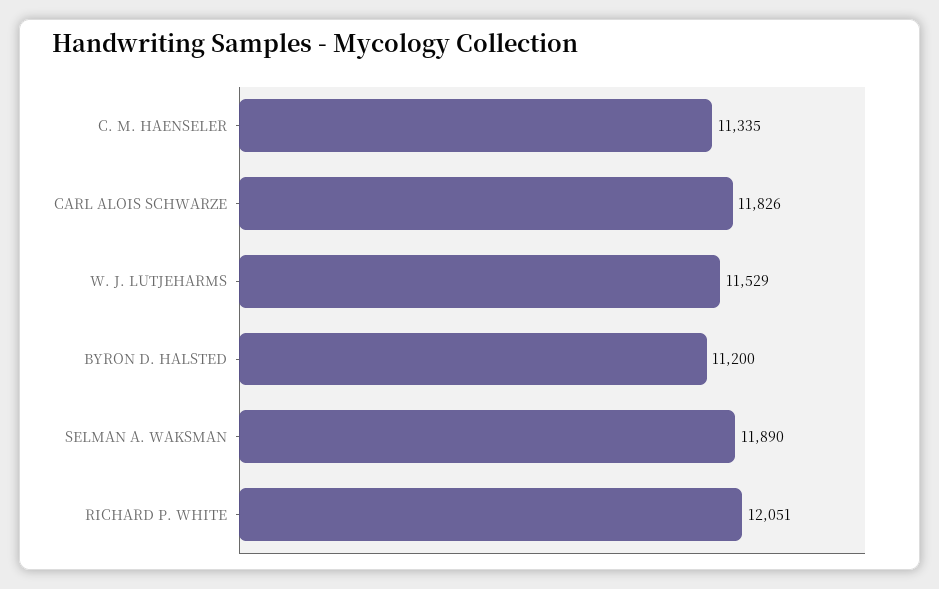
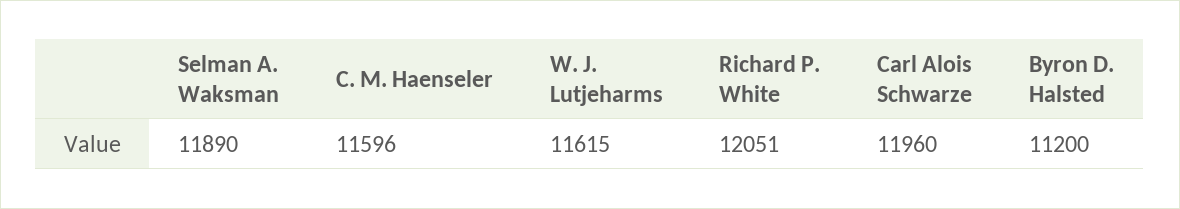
C. M. HAENSELER: 11335 -> 11596
CARL ALOIS SCHWARZE: 11826 -> 11960
W. J. LUTJEHARMS: 11529 -> 11615

